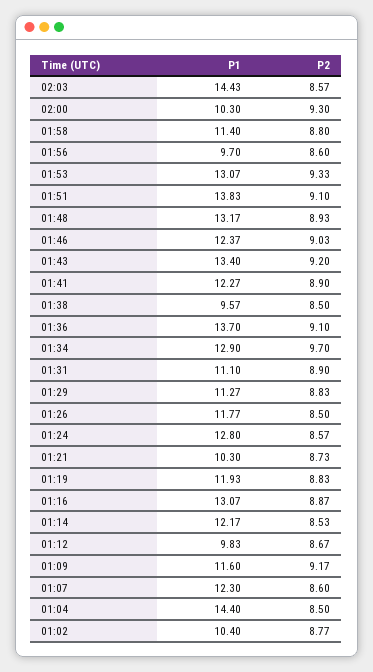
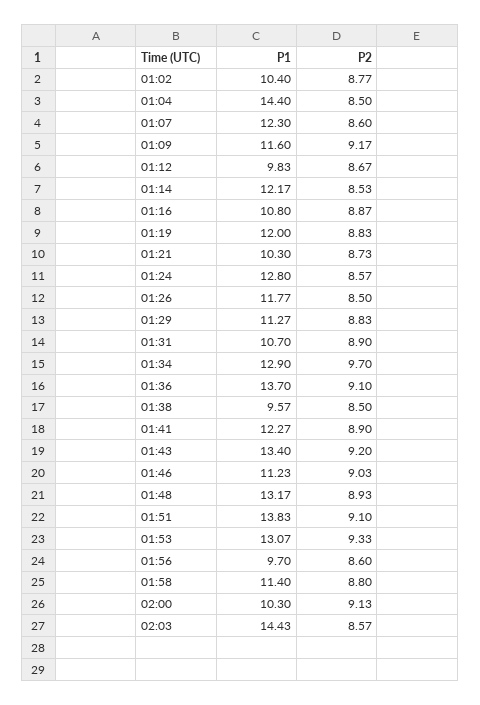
P2, 02:00: 9.3 -> 9.13
P1, 01:46: 12.37 -> 11.23
P1, 01:31: 11.1 -> 10.7
P1, 01:19: 11.93 -> 12
P1, 01:16: 13.07 -> 10.8

